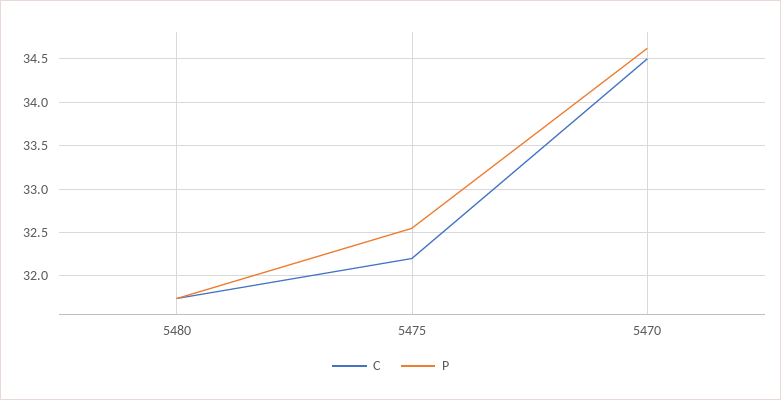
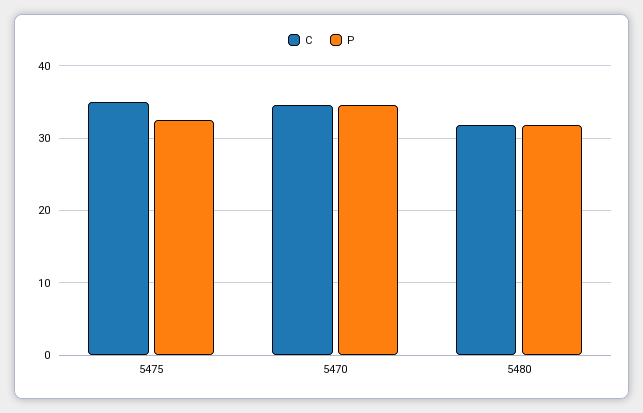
C, 5475: 32.2 -> 35

